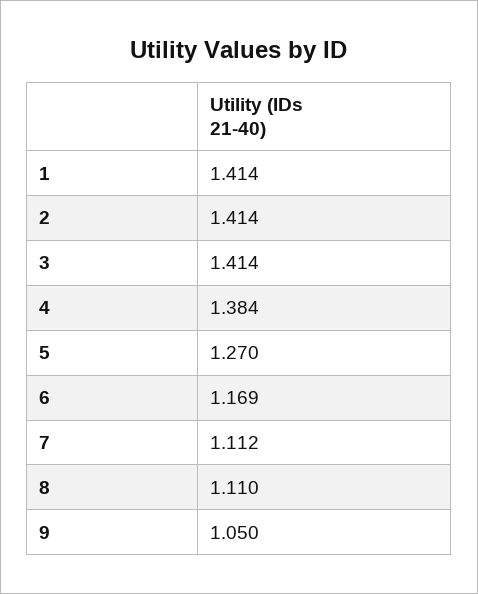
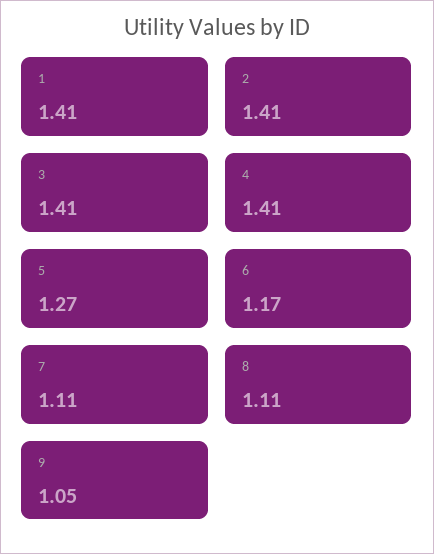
4: 1.384 -> 1.41

